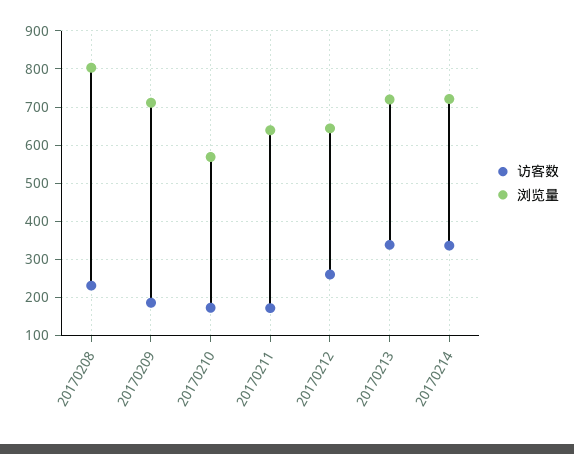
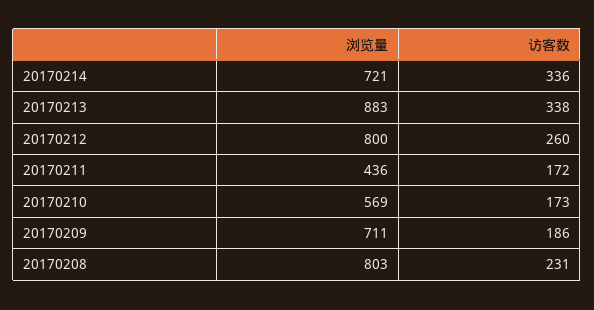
浏览量, 20170211: 640 -> 436
浏览量, 20170212: 640 -> 800
浏览量, 20170213: 720 -> 883

